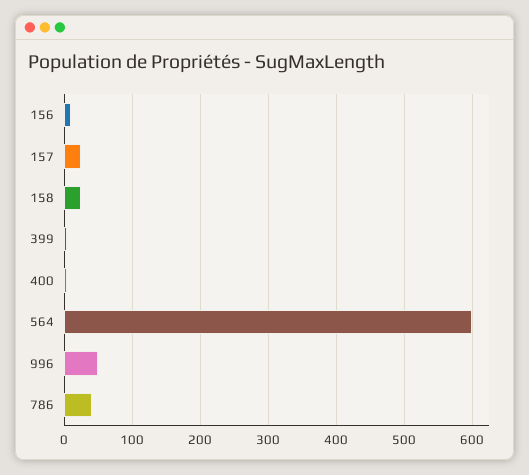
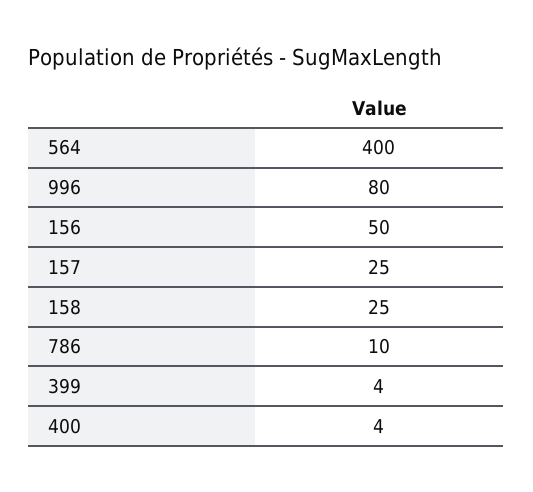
156: 10 -> 50
564: 600 -> 400
996: 50 -> 80
786: 40 -> 10

